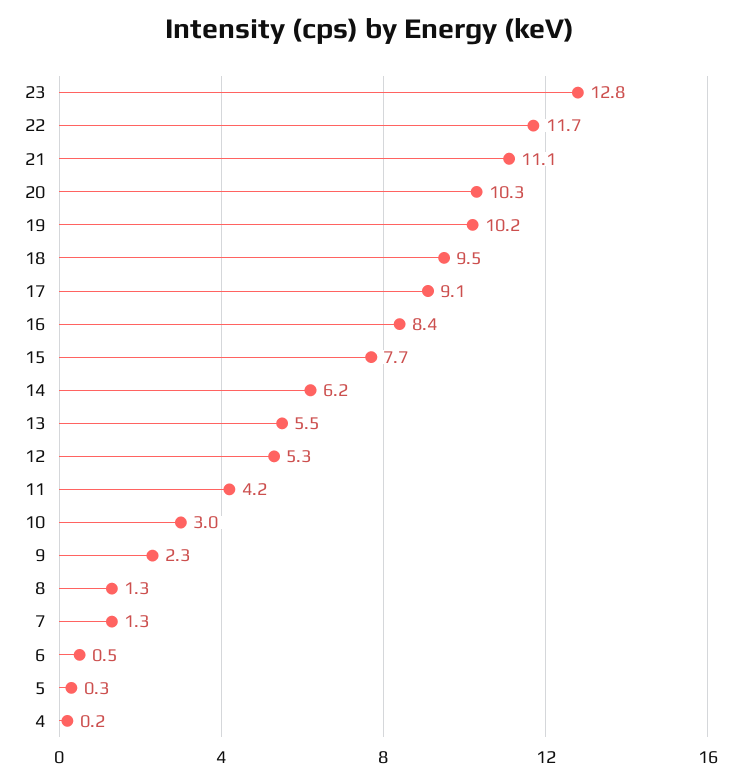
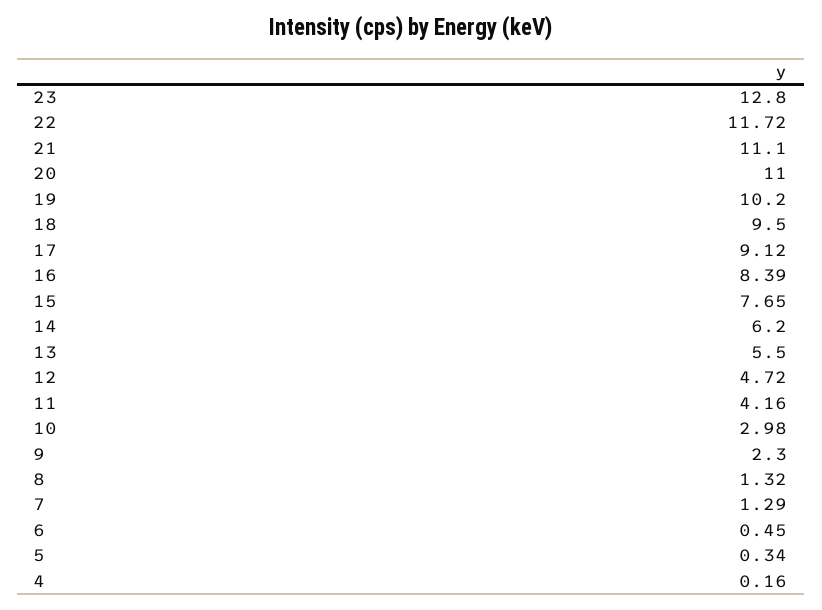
20: 10.3 -> 11
12: 5.3 -> 4.72

